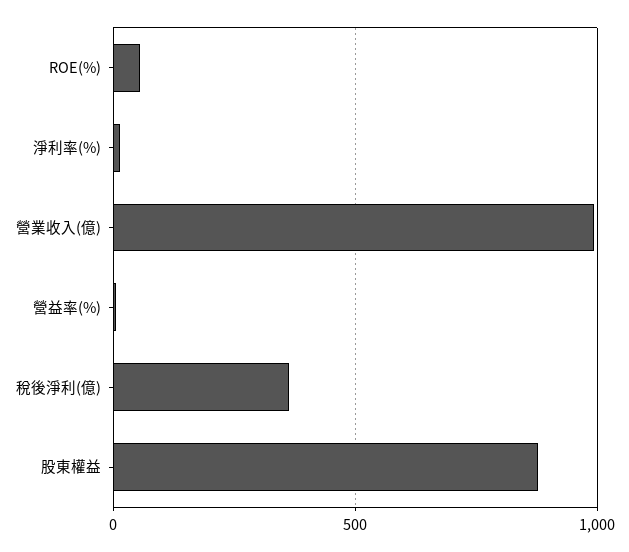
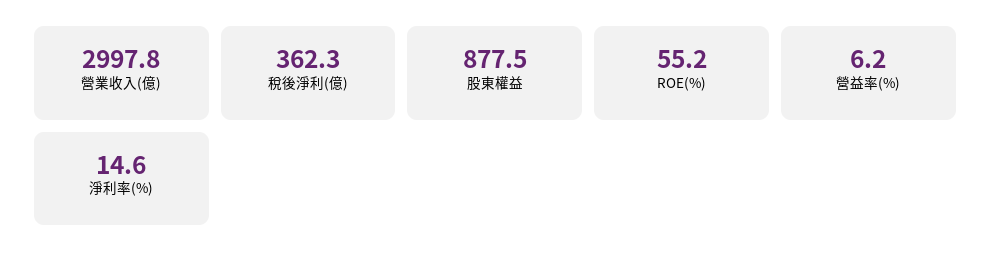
營業收入(億): 1000 -> 2997.8

